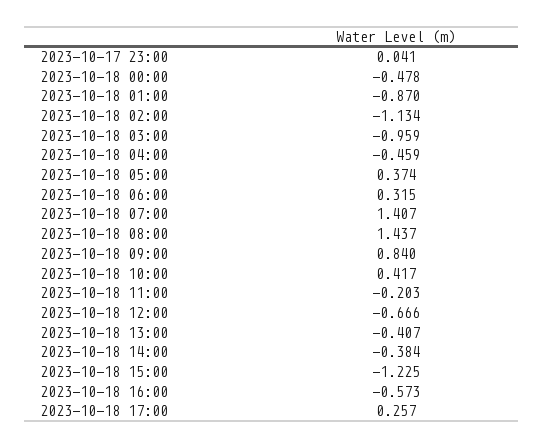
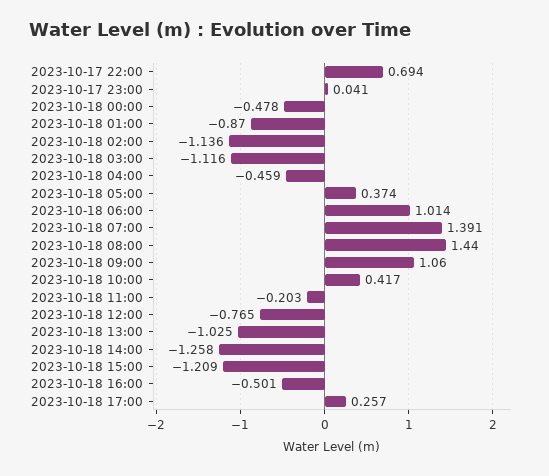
2023-10-18 02:00: -1.134 -> -1.136
2023-10-18 03:00: -0.959 -> -1.116
2023-10-18 06:00: 0.315 -> 1.014
2023-10-18 07:00: 1.407 -> 1.391
2023-10-18 08:00: 1.437 -> 1.44
2023-10-18 09:00: 0.84 -> 1.06
2023-10-18 12:00: -0.666 -> -0.765
2023-10-18 13:00: -0.407 -> -1.025
2023-10-18 14:00: -0.384 -> -1.258
2023-10-18 15:00: -1.225 -> -1.209
2023-10-18 16:00: -0.573 -> -0.501
2023-10-17 22:00: none -> 0.694

